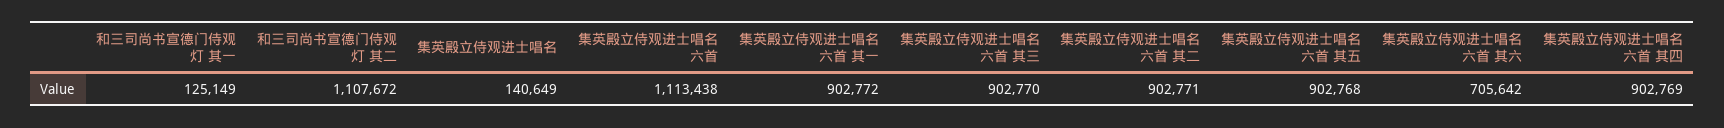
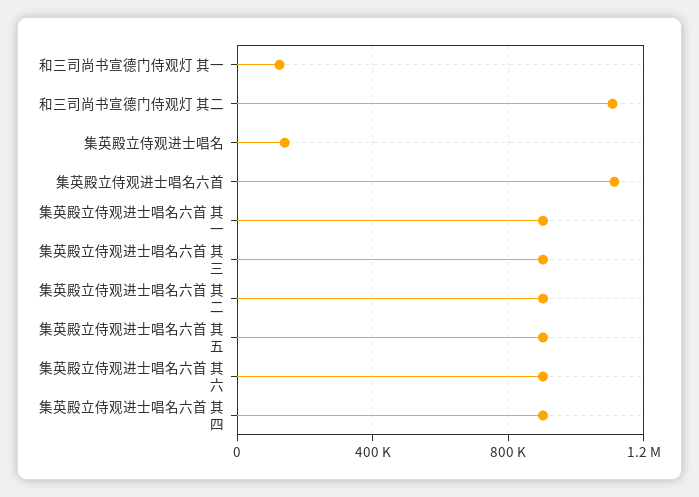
集英殿立侍观进士唱名六首 其六: 705642 -> 900000

